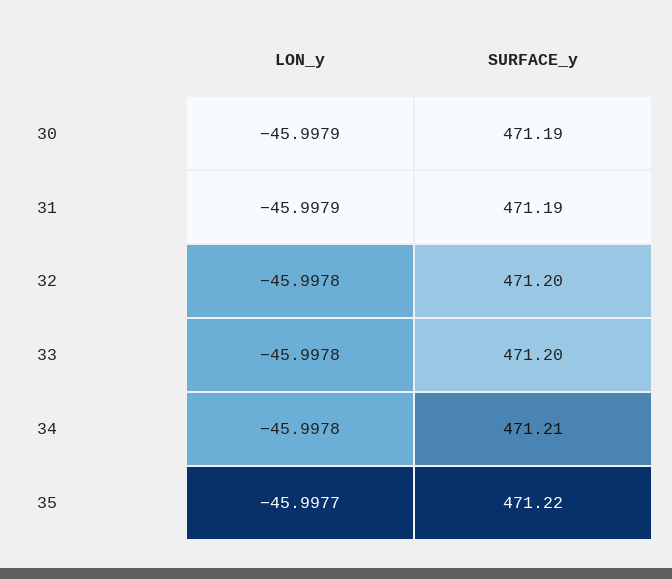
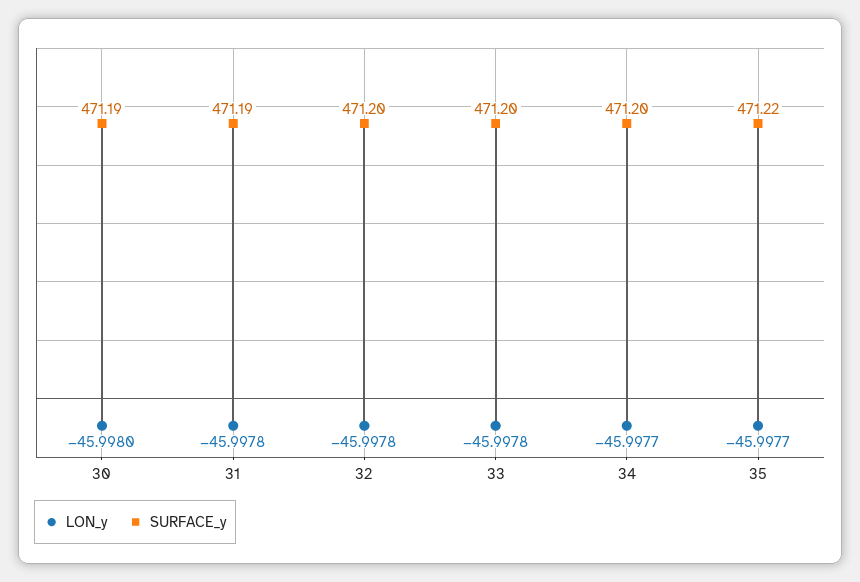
LON_y, 30: -45.9979 -> -45.998
LON_y, 31: -45.9979 -> -45.9978
LON_y, 34: -45.9978 -> -45.9977
SURFACE_y, 34: 471.21 -> 471.2

